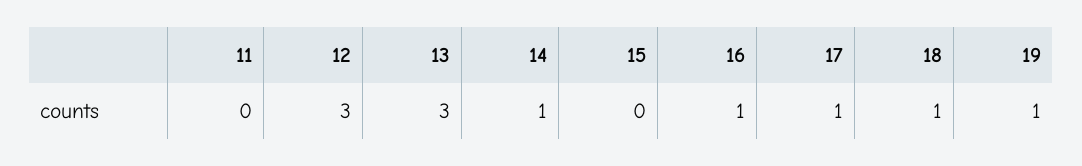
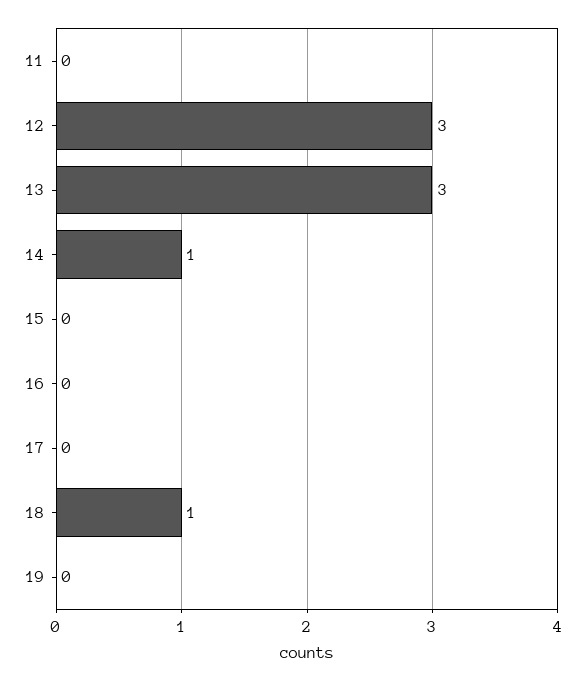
16: 1 -> 0
17: 1 -> 0
19: 1 -> 0

